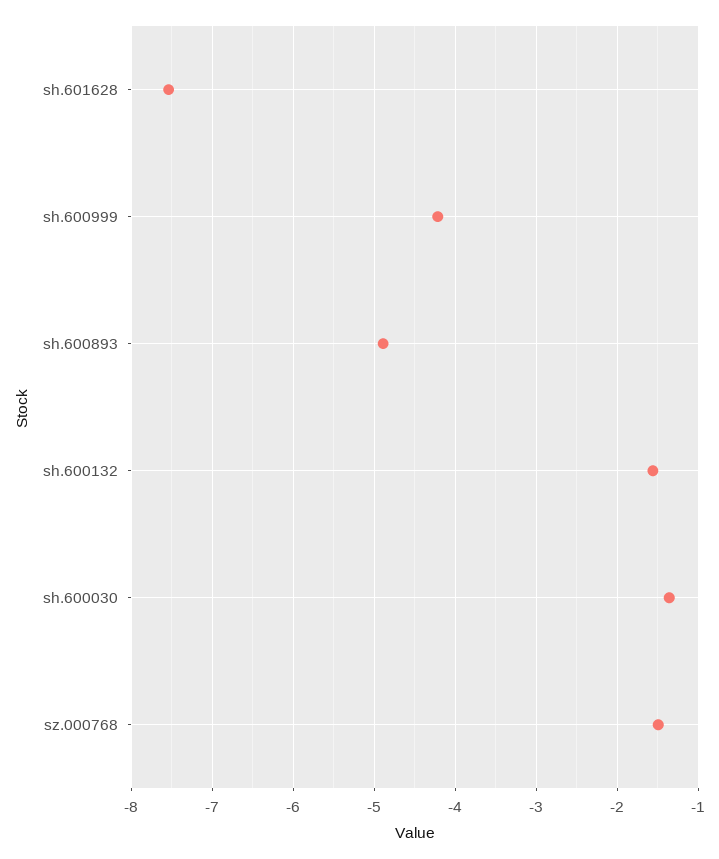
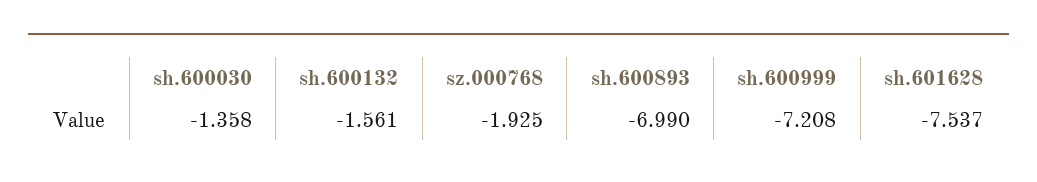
sh.600999: -4.2 -> -7.208
sh.600893: -4.9 -> -6.99
sz.000768: -1.5 -> -1.925

